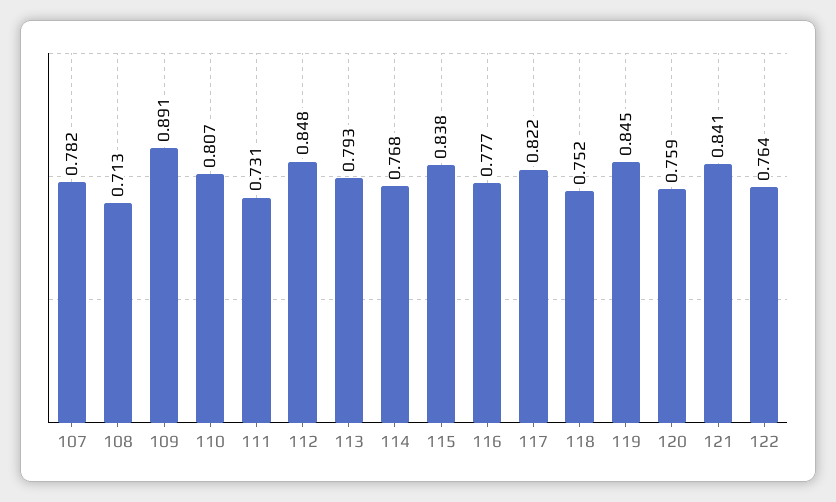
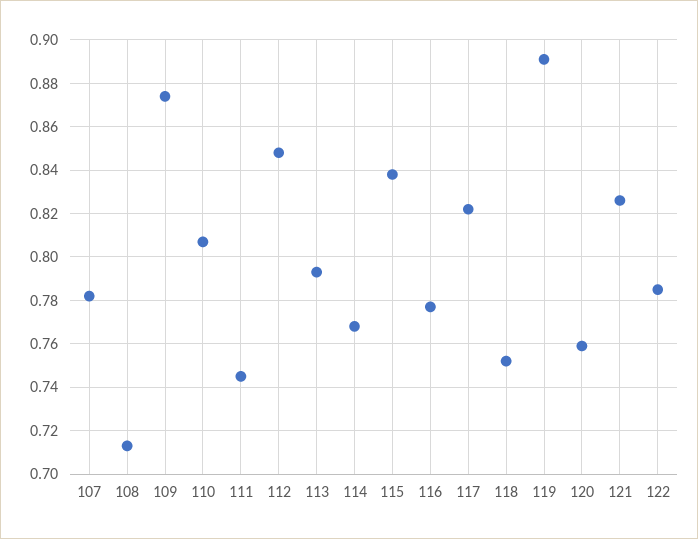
109: 0.891 -> 0.875
111: 0.731 -> 0.745
119: 0.845 -> 0.89
121: 0.841 -> 0.825
122: 0.764 -> 0.785

